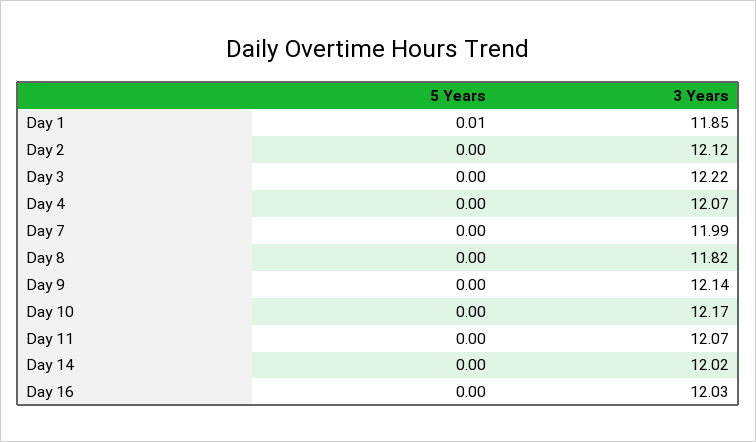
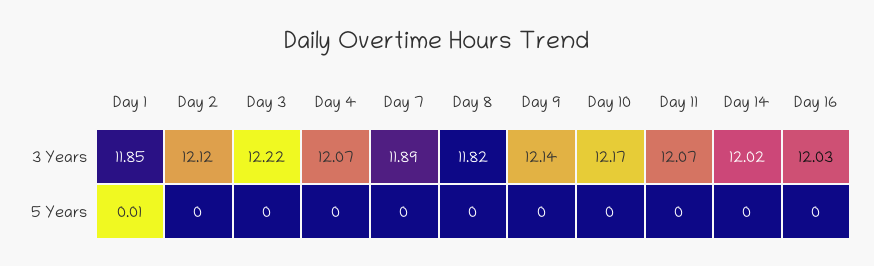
3 Years, Day 7: 11.99 -> 11.89

